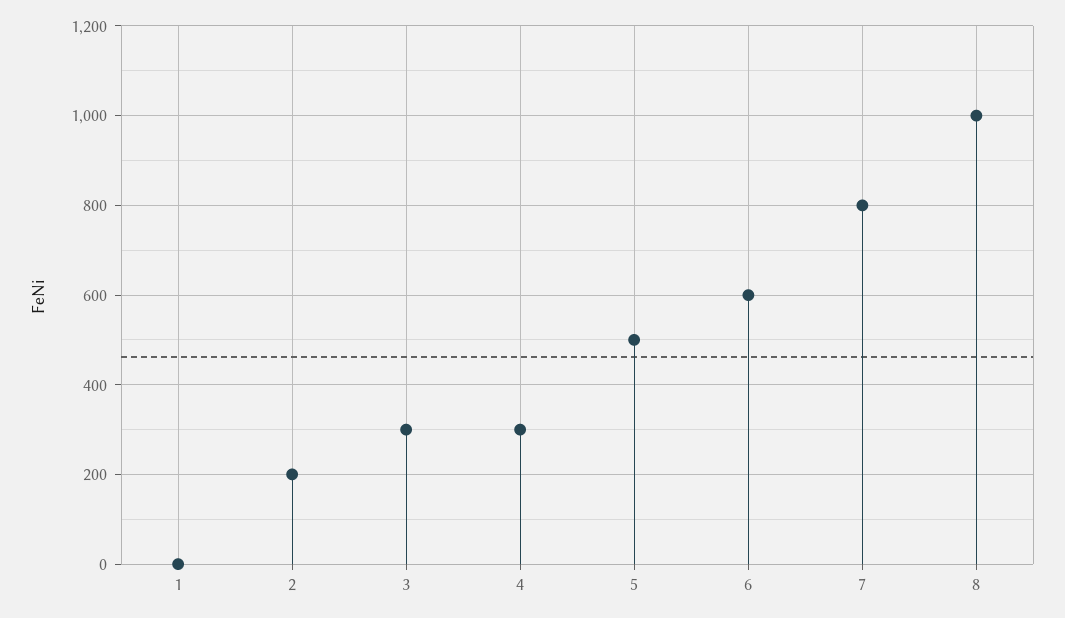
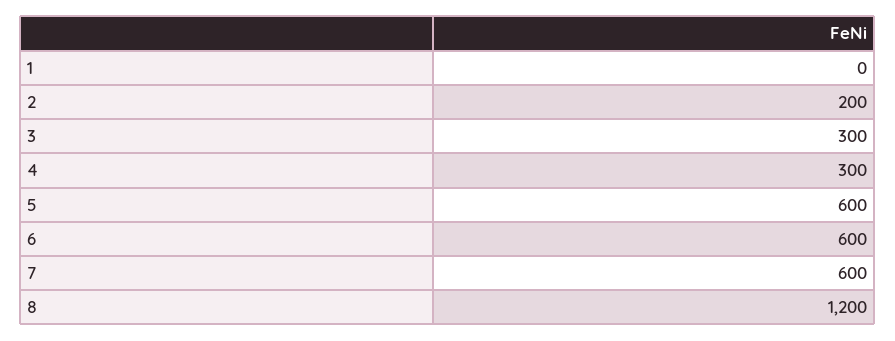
5: 500 -> 600
7: 800 -> 600
8: 1000 -> 1200

